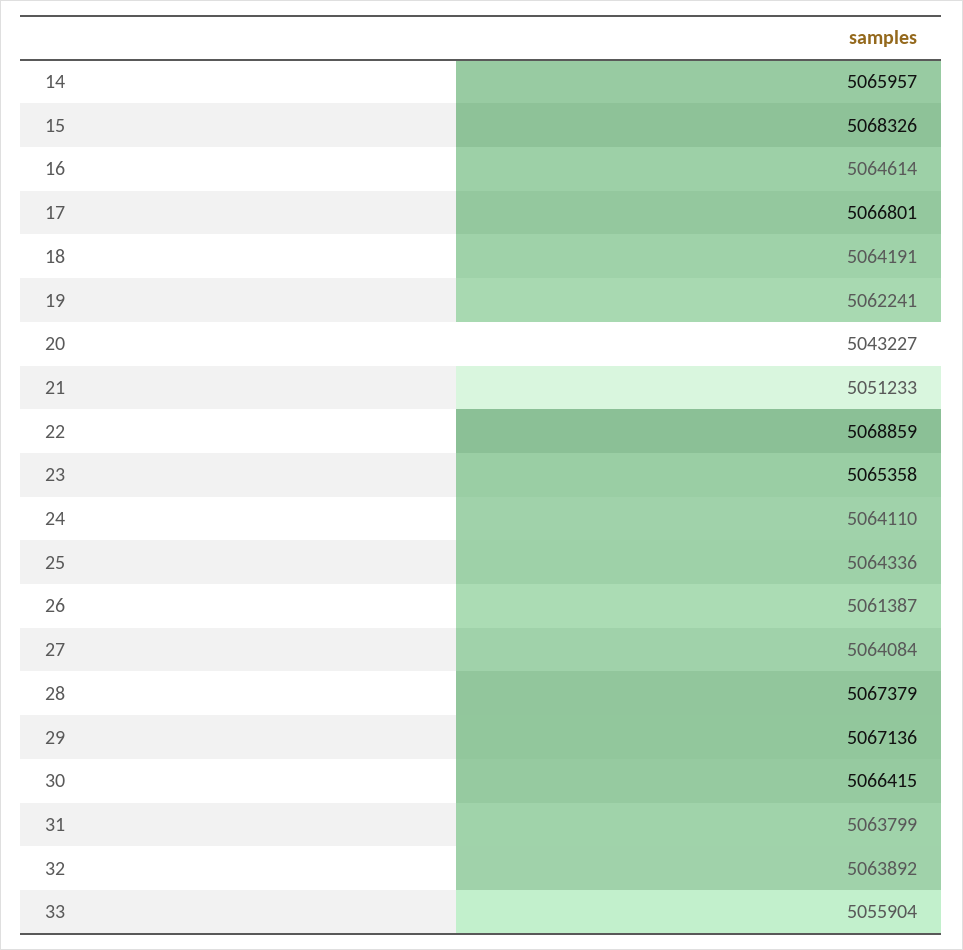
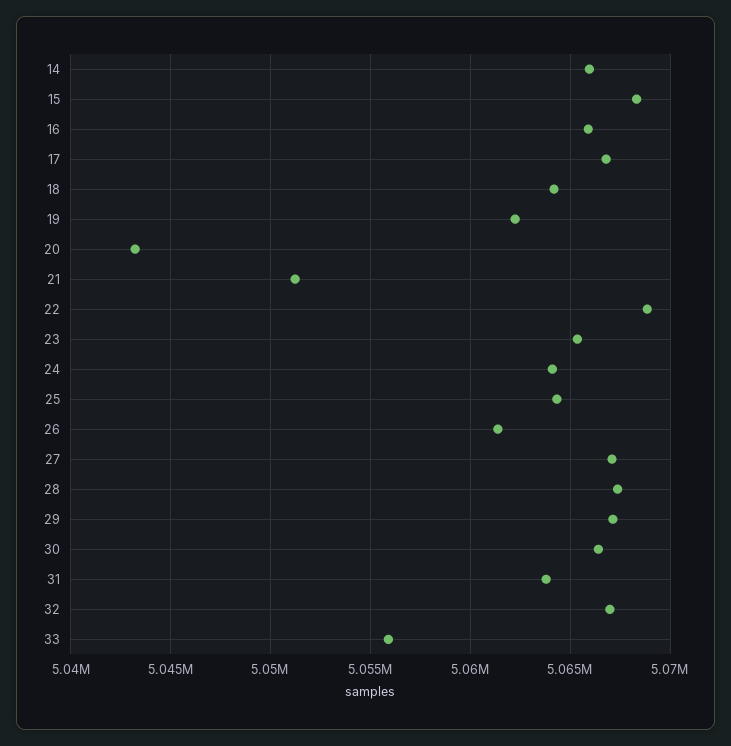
16: 5064614 -> 5066000
27: 5064084 -> 5067000
32: 5063892 -> 5067000

